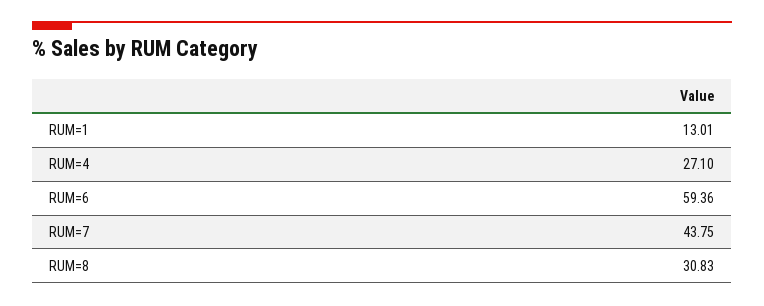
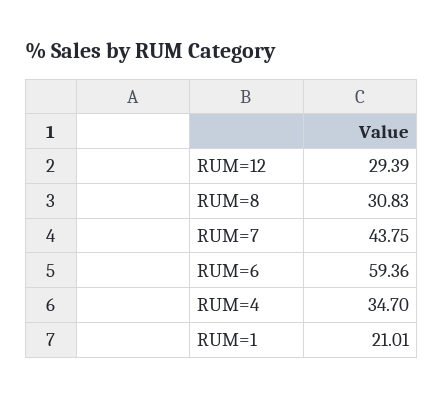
RUM=1: 13.01 -> 21.01
RUM=4: 27.1 -> 34.7
RUM=12: none -> 29.39

